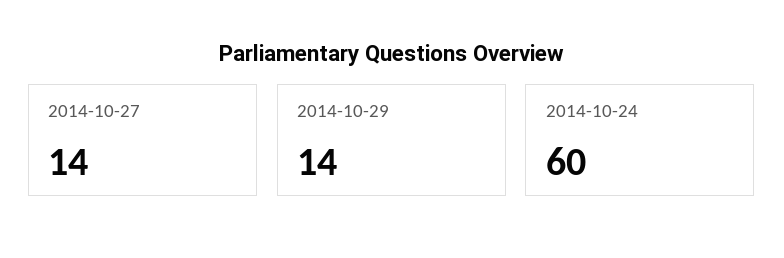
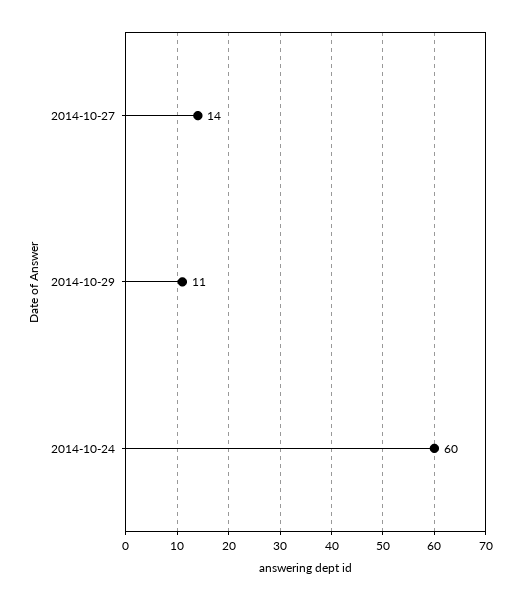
2014-10-29: 14 -> 11

